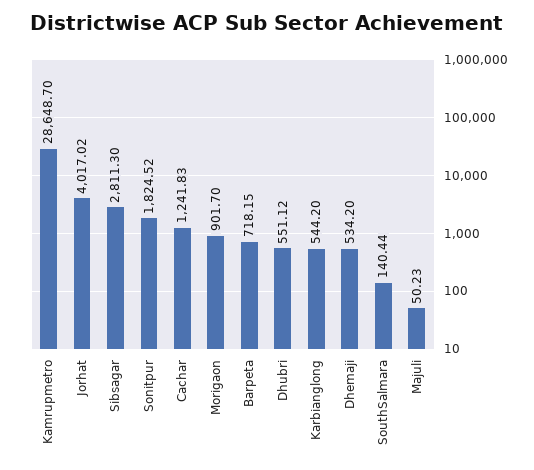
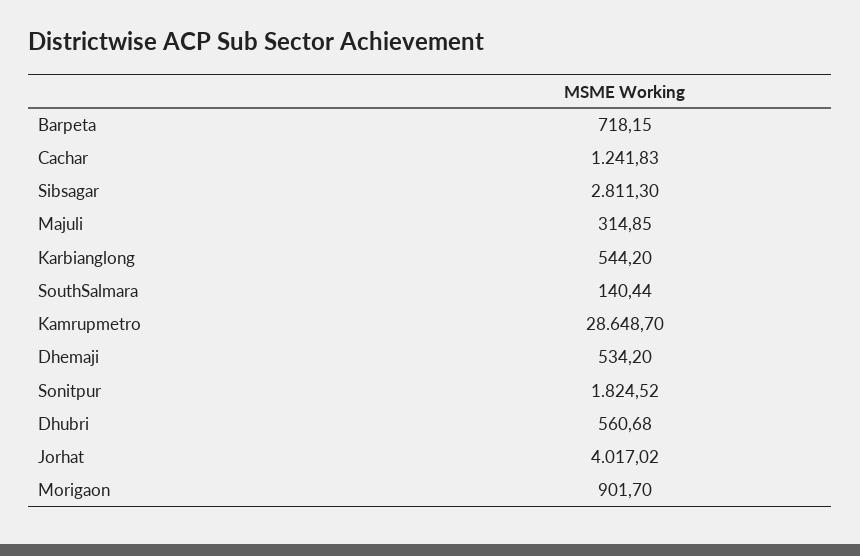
Dhubri: 551.12 -> 560.68
Majuli: 50.23 -> 314.85

